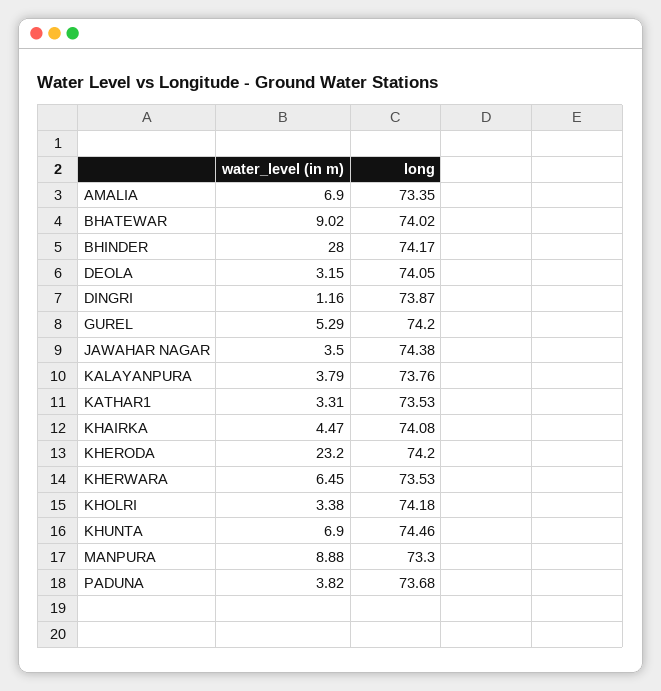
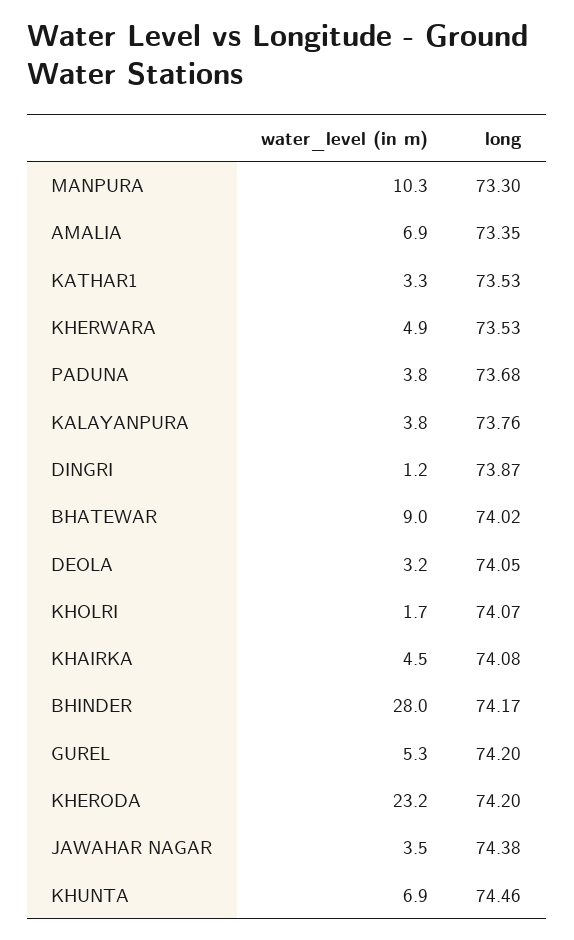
water_level (in m), KHERWARA: 6.45 -> 4.9
water_level (in m), KHOLRI: 3.38 -> 1.7
long, KHOLRI: 74.18 -> 74.07
water_level (in m), MANPURA: 8.88 -> 10.3

